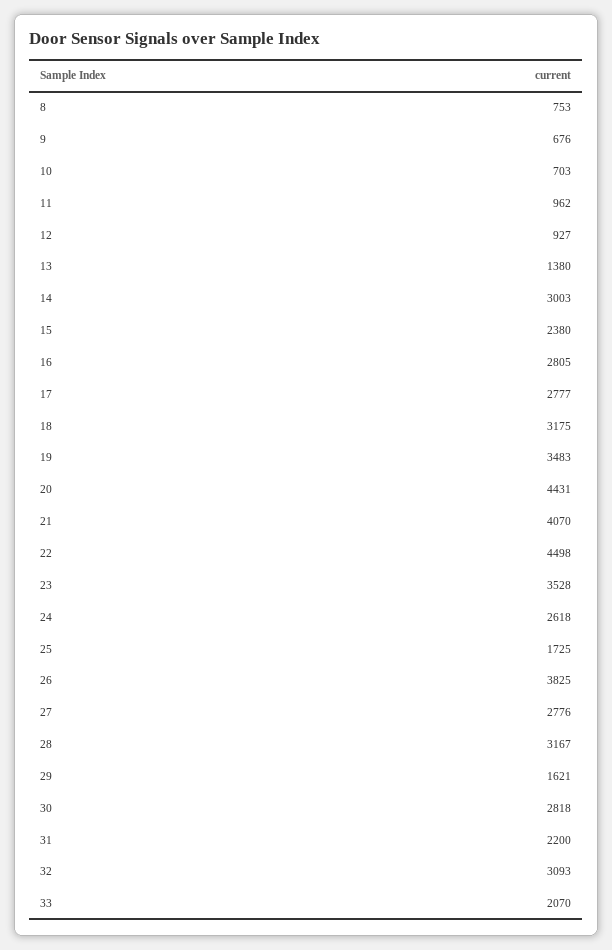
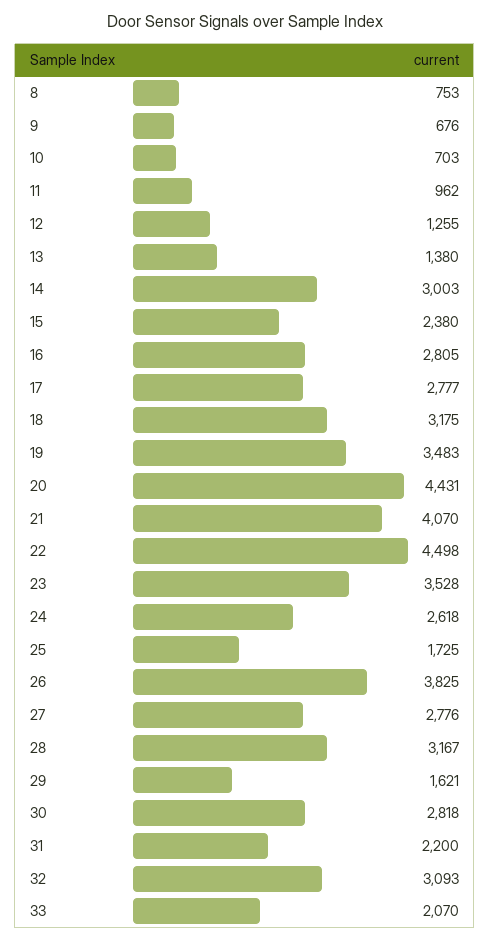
12: 927 -> 1255

